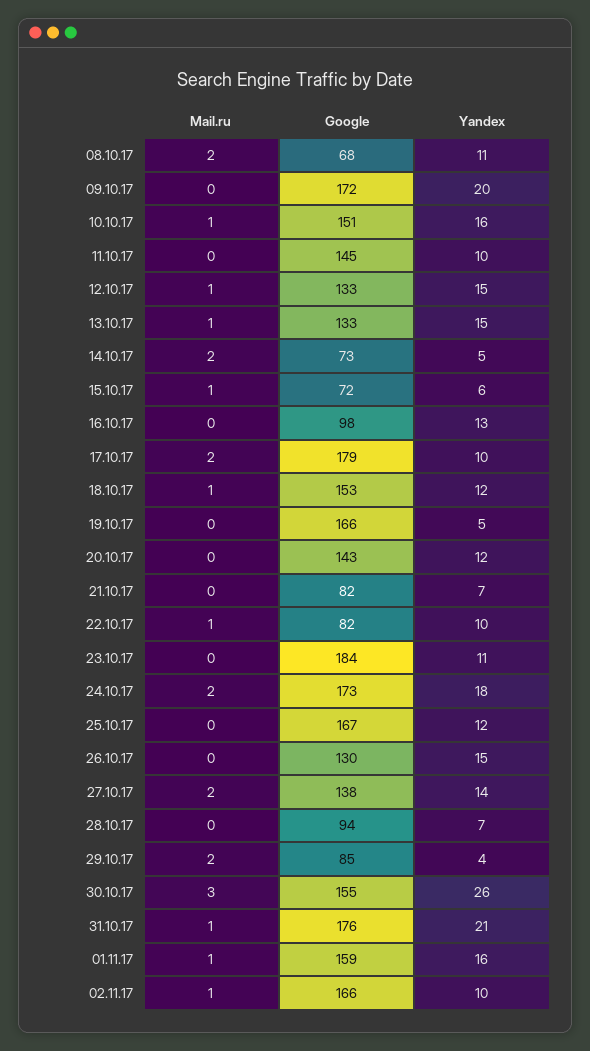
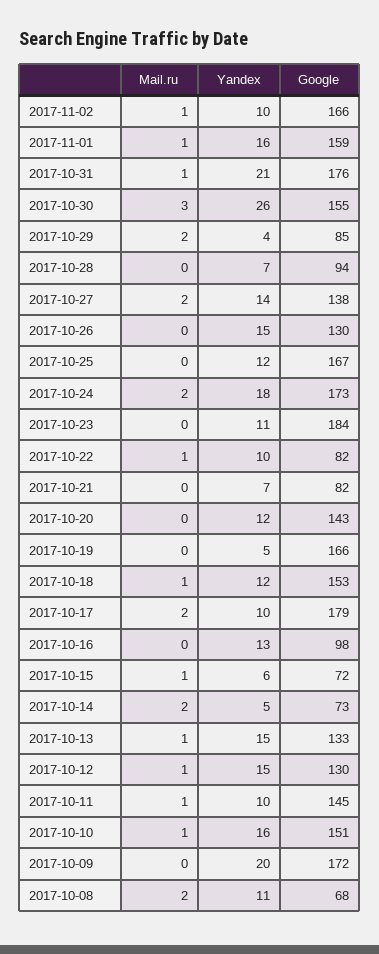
Mail.ru, 11.10.17: 0 -> 1
Google, 12.10.17: 133 -> 130

